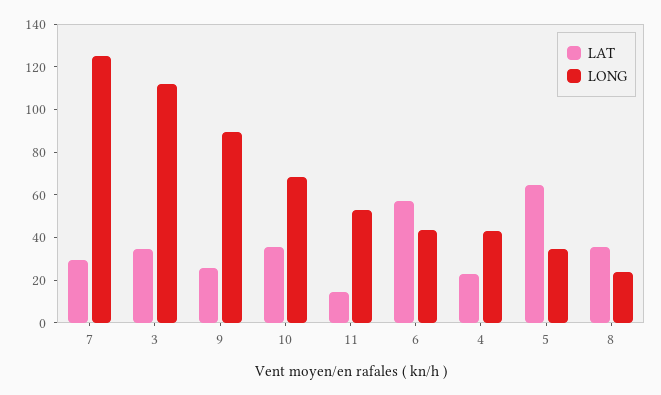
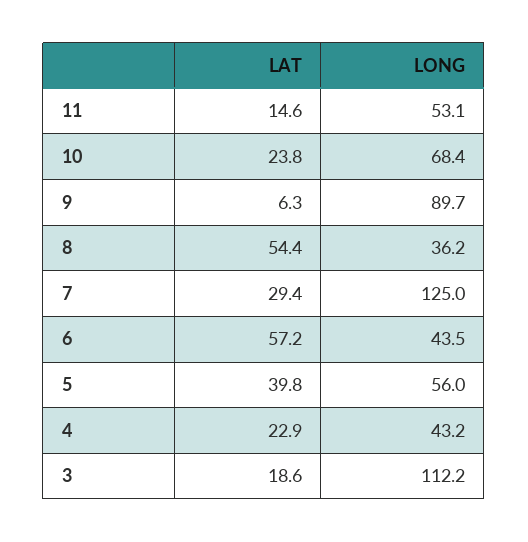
LAT, 3: 35 -> 18.6
LAT, 9: 25 -> 6.3
LAT, 10: 35 -> 23.8
LAT, 5: 65 -> 39.8
LONG, 5: 35 -> 56
LAT, 8: 35 -> 54.4
LONG, 8: 25 -> 36.2

